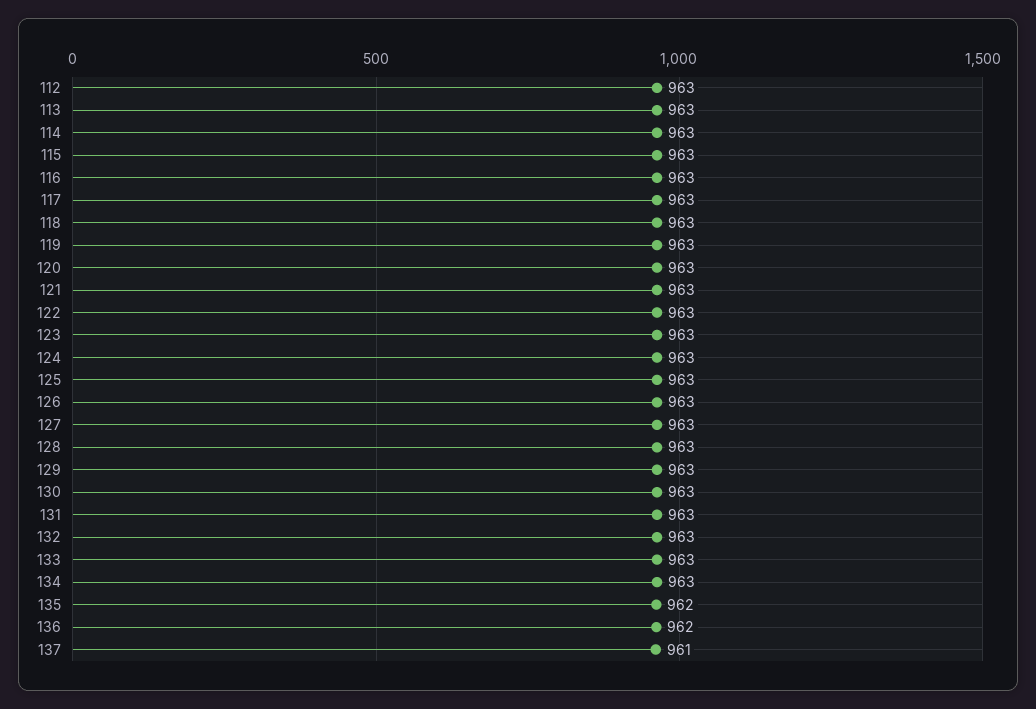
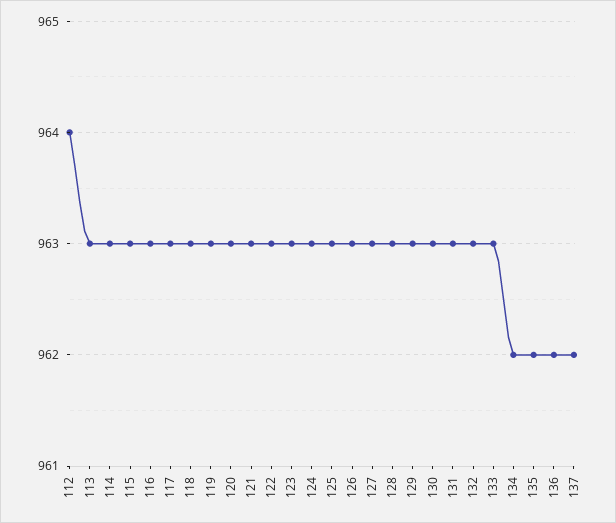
112: 963 -> 964
134: 963 -> 962
137: 961 -> 962

